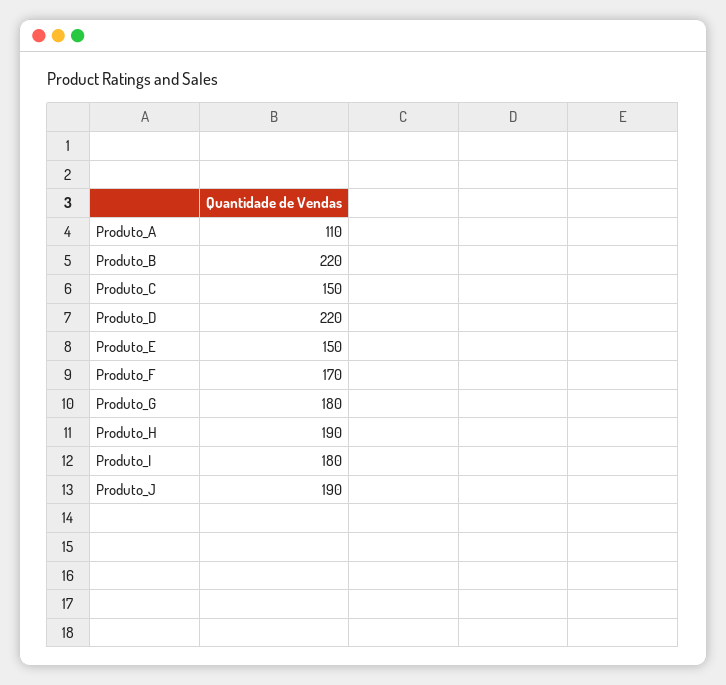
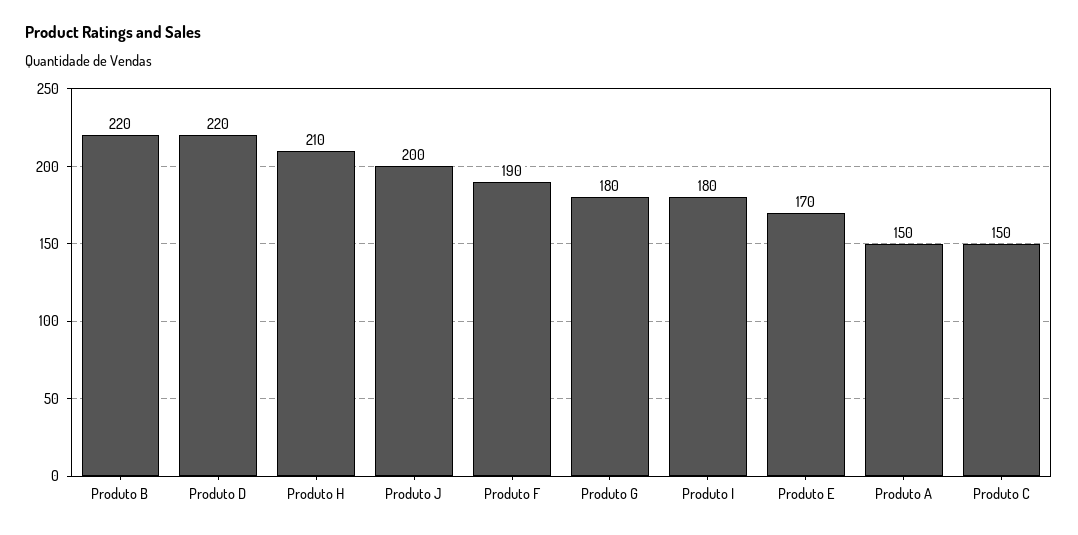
Produto_A: 110 -> 150
Produto_E: 150 -> 170
Produto_F: 170 -> 190
Produto_H: 190 -> 210
Produto_J: 190 -> 200

